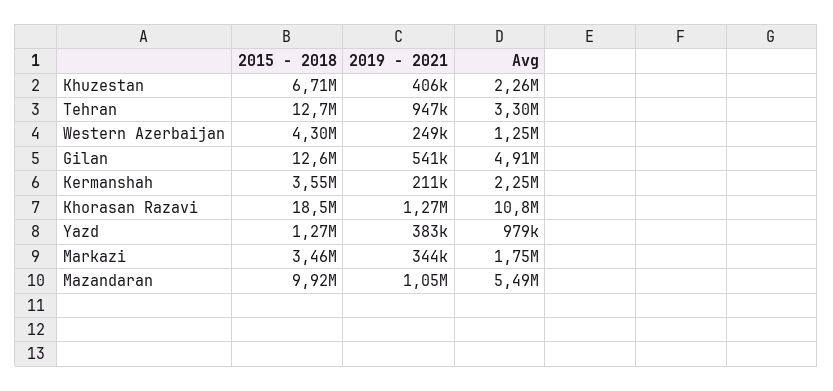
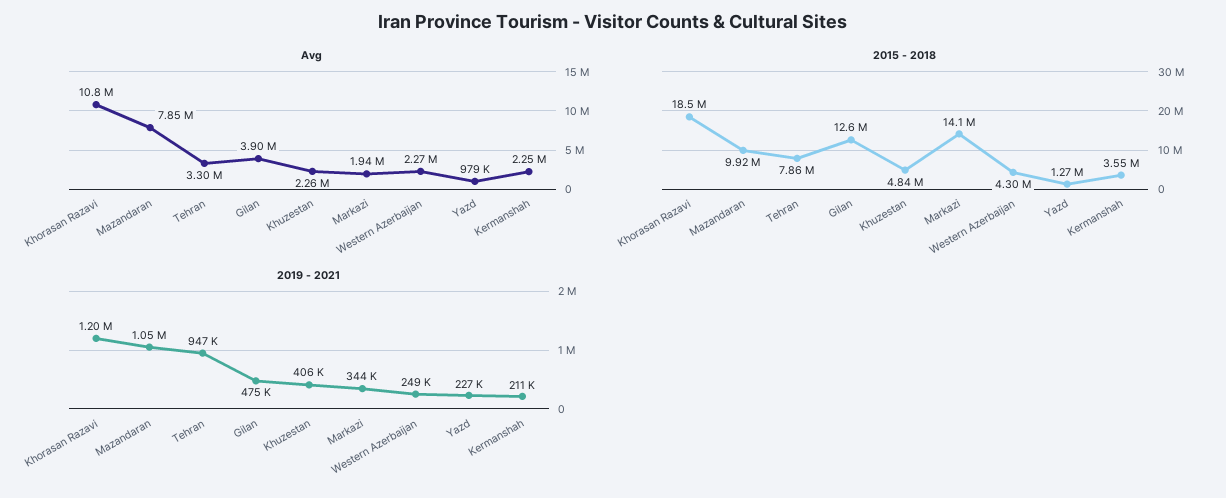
2015 - 2018, Khuzestan: 6710000 -> 4840000
2015 - 2018, Tehran: 12700000 -> 7860000
Avg, Western Azerbaijan: 1250000 -> 2270000
2019 - 2021, Gilan: 541000 -> 475000
Avg, Gilan: 4910000 -> 3900000
2019 - 2021, Khorasan Razavi: 1270000 -> 1200000
2019 - 2021, Yazd: 383000 -> 227000
2015 - 2018, Markazi: 3460000 -> 14100000
Avg, Markazi: 1750000 -> 1940000
Avg, Mazandaran: 5490000 -> 7850000

